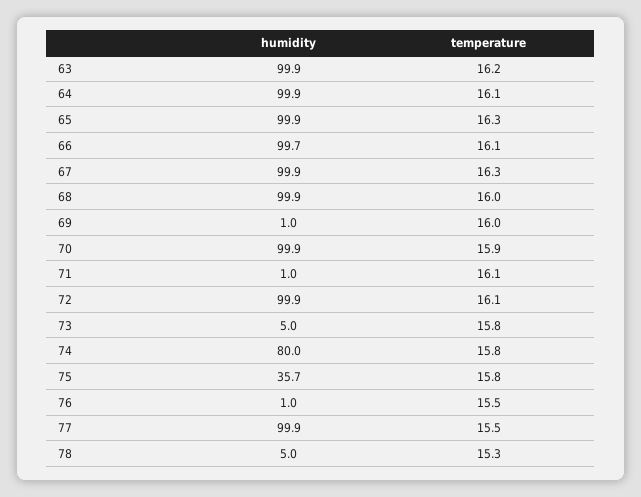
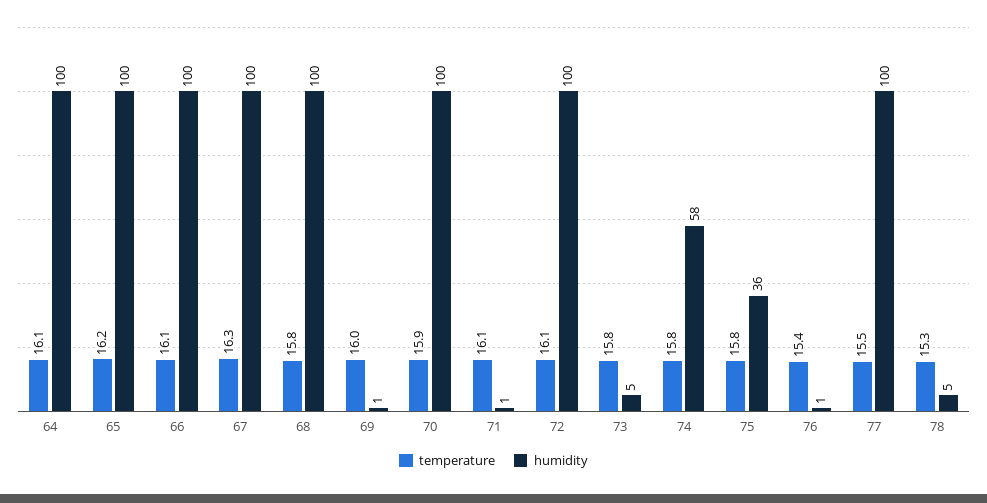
humidity, 63: 99.9 -> none
temperature, 63: 16.2 -> none
temperature, 65: 16.3 -> 16.2
temperature, 68: 16 -> 15.8
humidity, 74: 80 -> 58
temperature, 76: 15.5 -> 15.4

